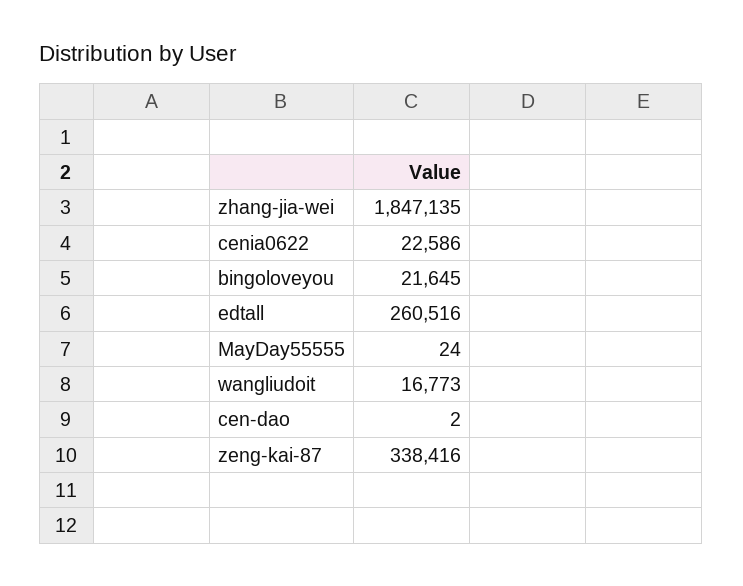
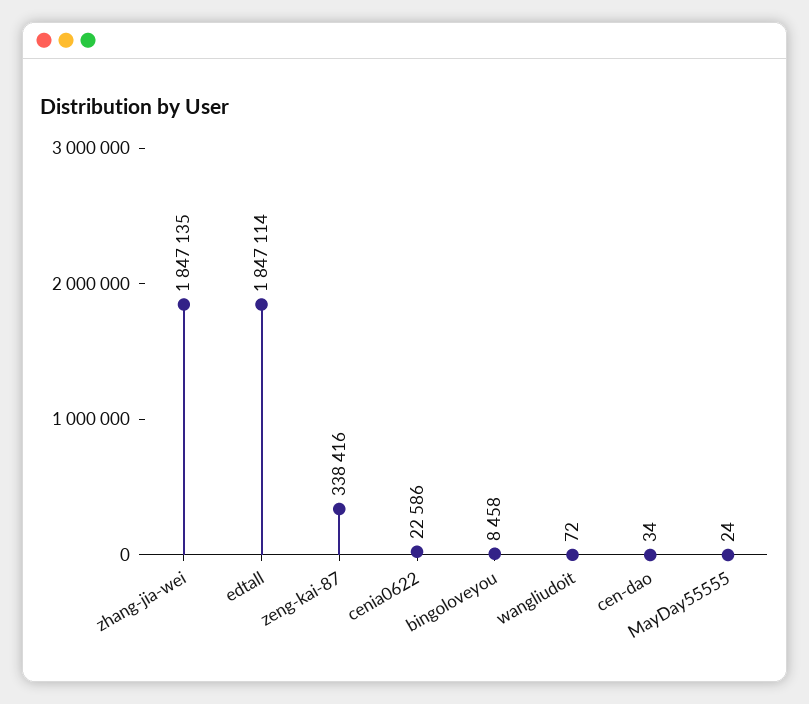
bingoloveyou: 21645 -> 8458
edtall: 260516 -> 1847114
wangliudoit: 16773 -> 72
cen-dao: 2 -> 34

